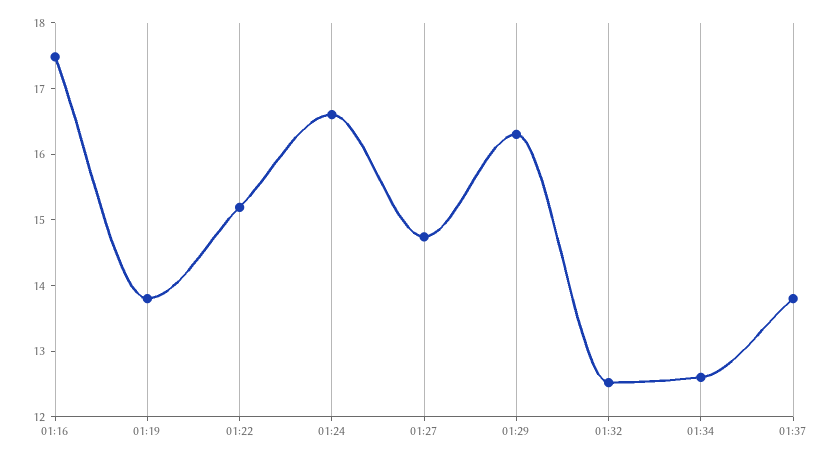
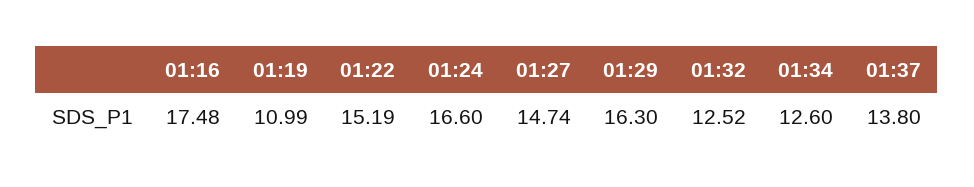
01:19: 13.8 -> 10.99

